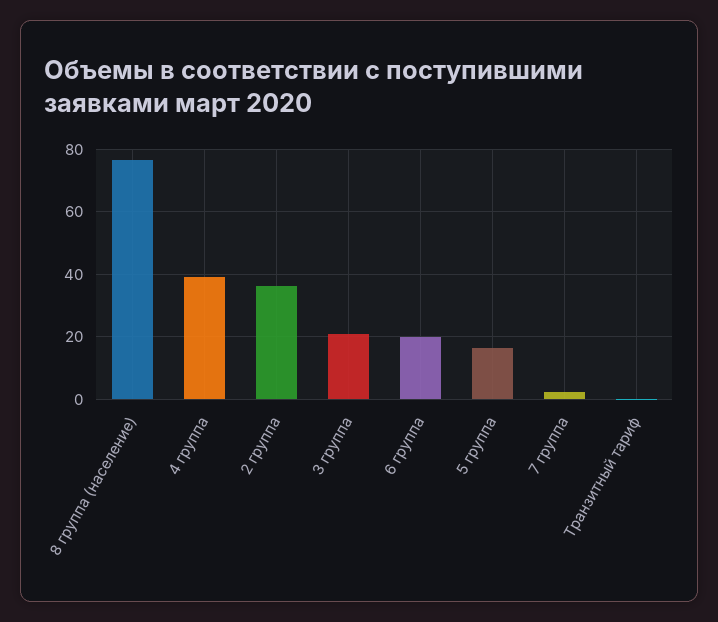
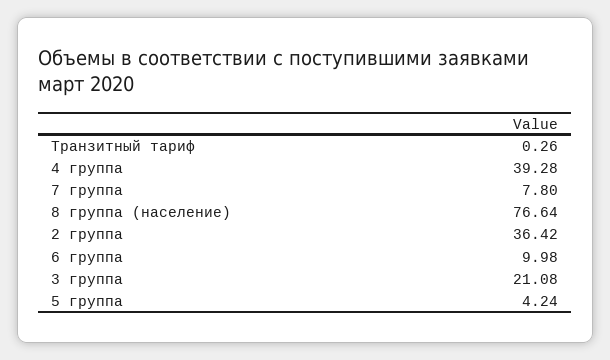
6 группа: 20 -> 9.98
5 группа: 16 -> 4.24
7 группа: 2 -> 7.8

